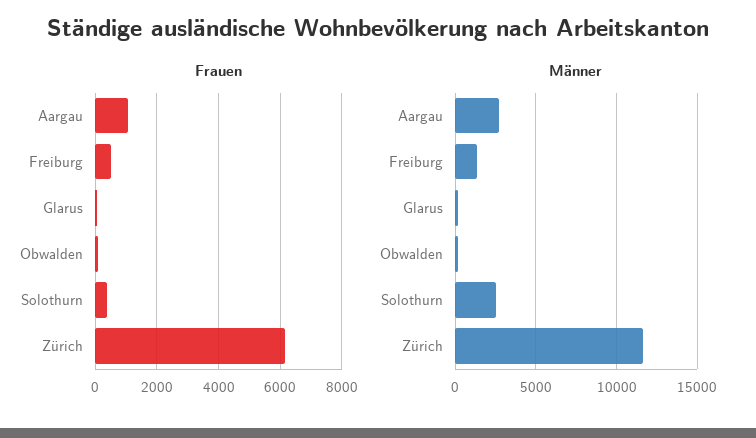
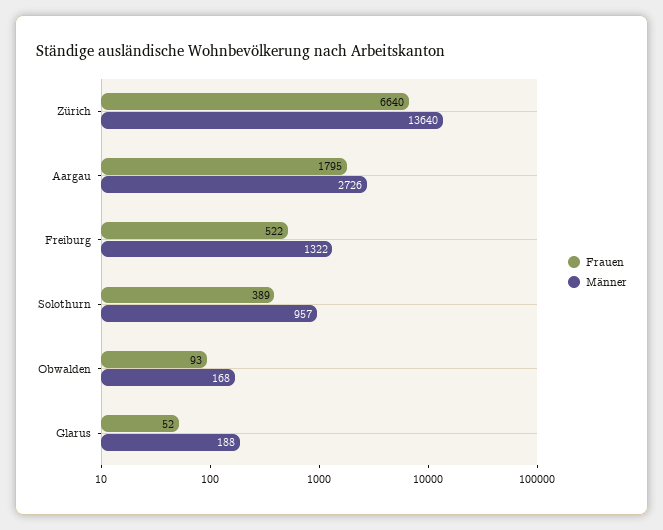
Frauen, Aargau: 1000 -> 1795
Frauen, Zürich: 6200 -> 6640
Männer, Solothurn: 2500 -> 957
Männer, Zürich: 11500 -> 13640

